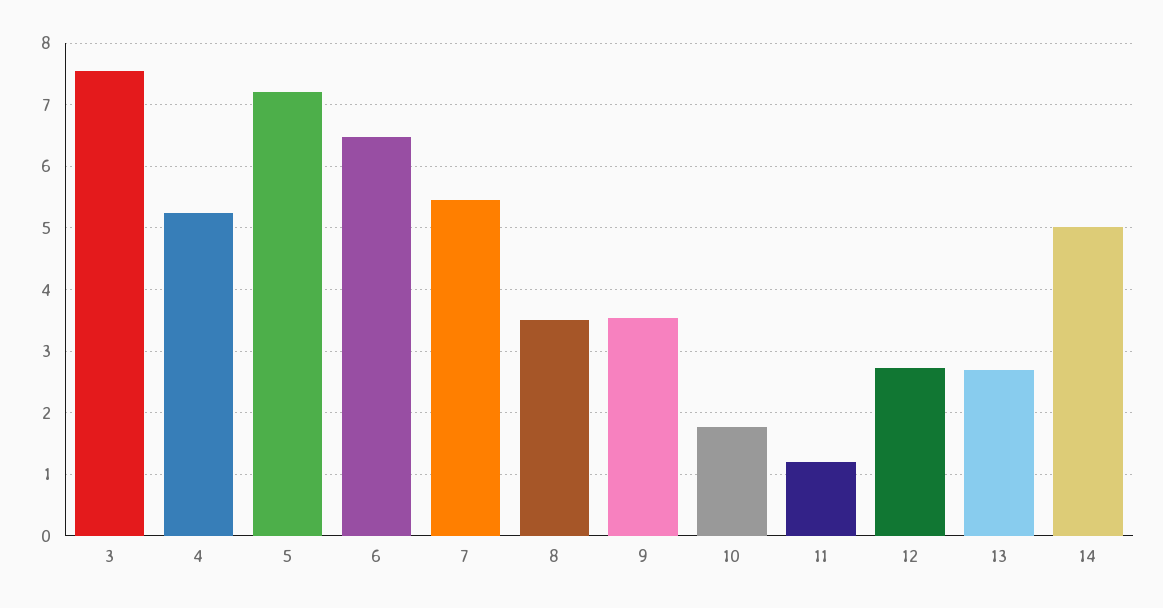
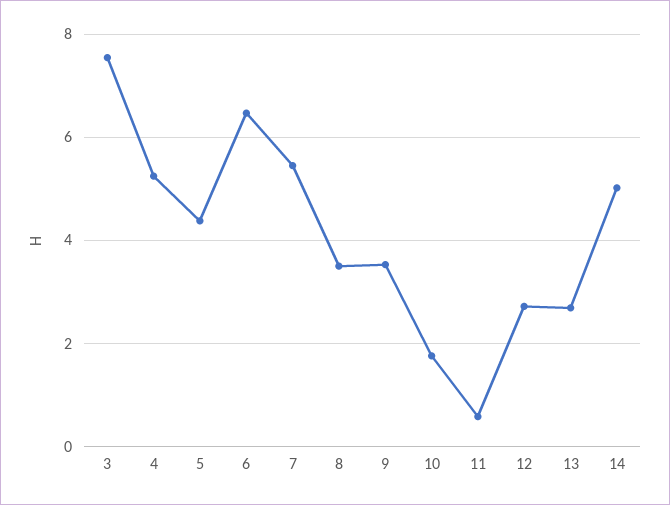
5: 7.2 -> 4.4
11: 1.2 -> 0.6

